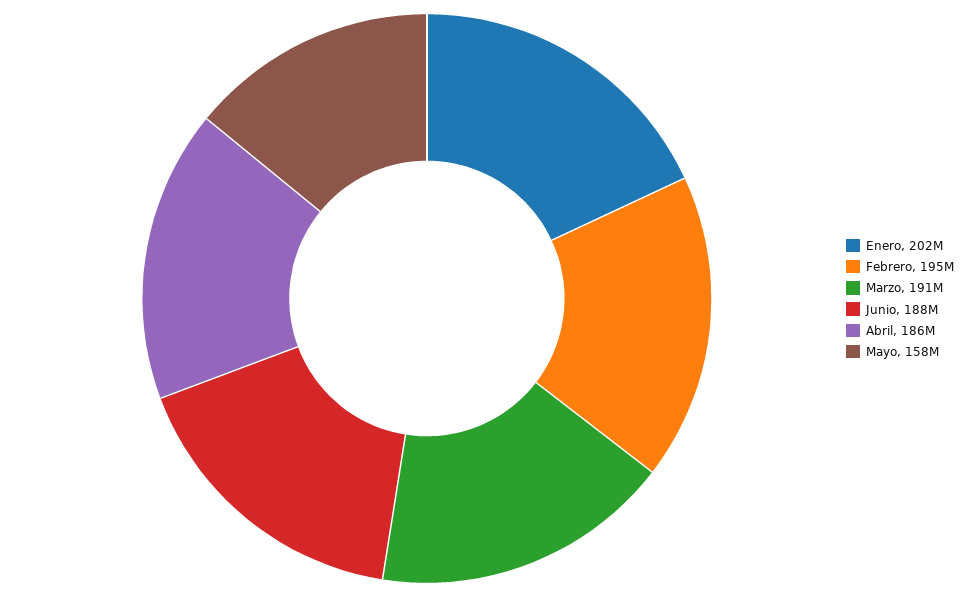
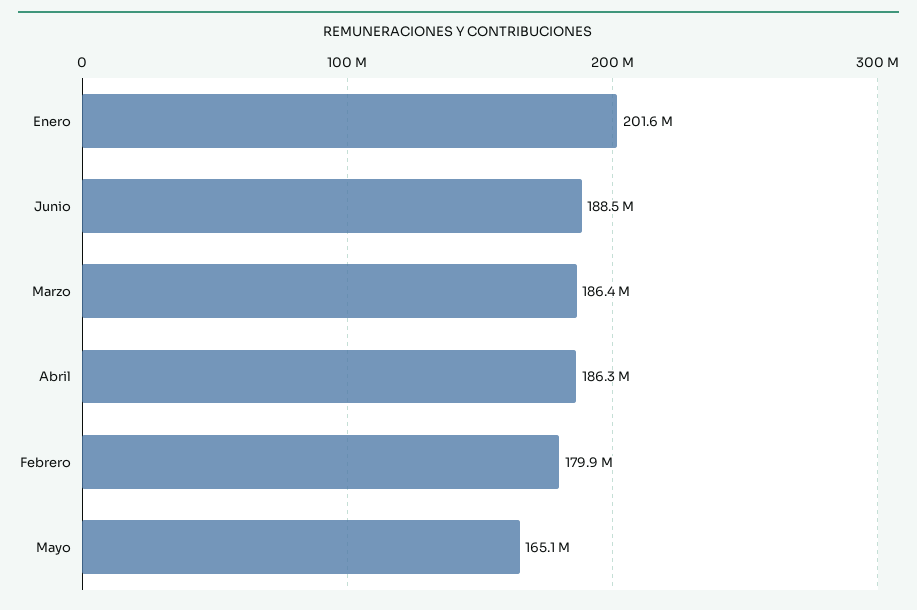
Febrero: 195000000 -> 179900000
Marzo: 191000000 -> 186400000
Mayo: 158000000 -> 165100000

